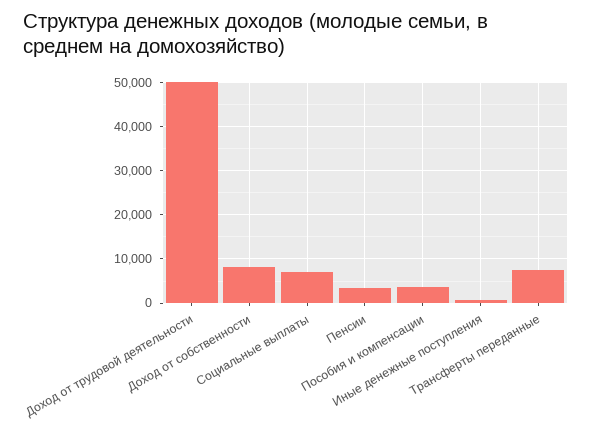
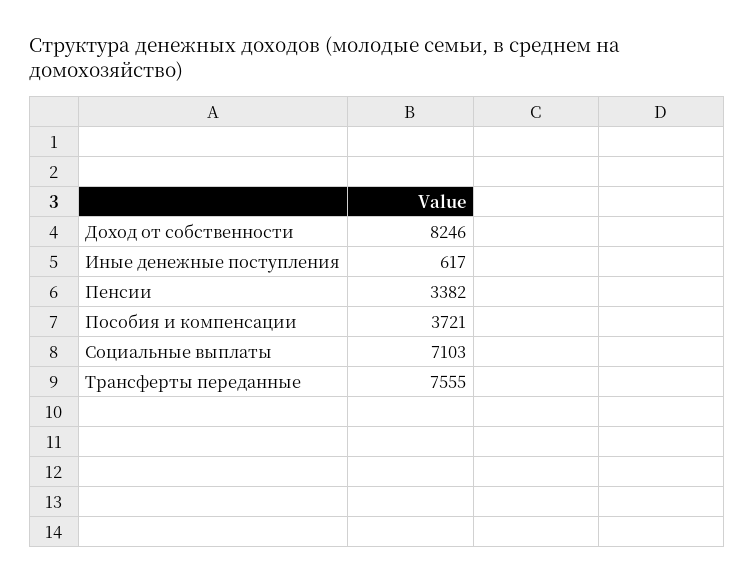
Доход от трудовой деятельности: 50000 -> none

